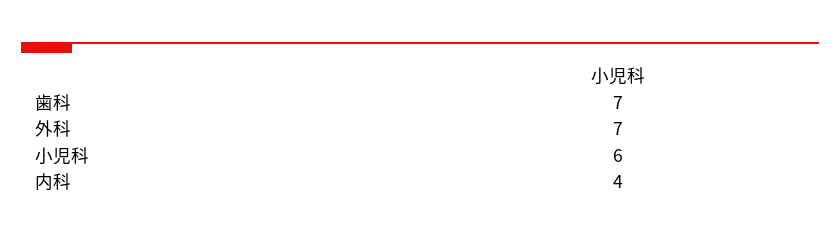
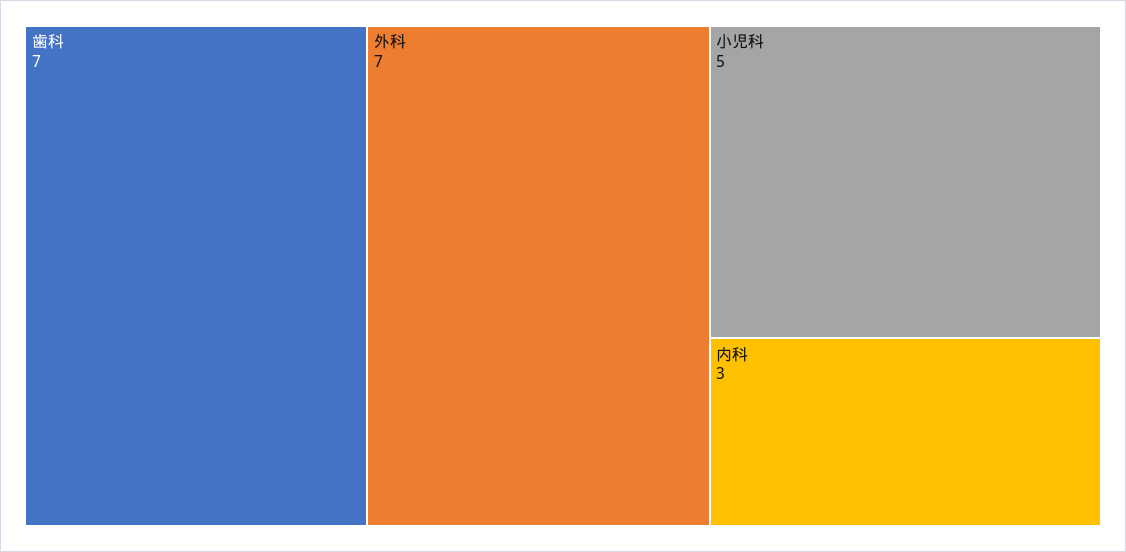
小児科: 6 -> 5
内科: 4 -> 3

